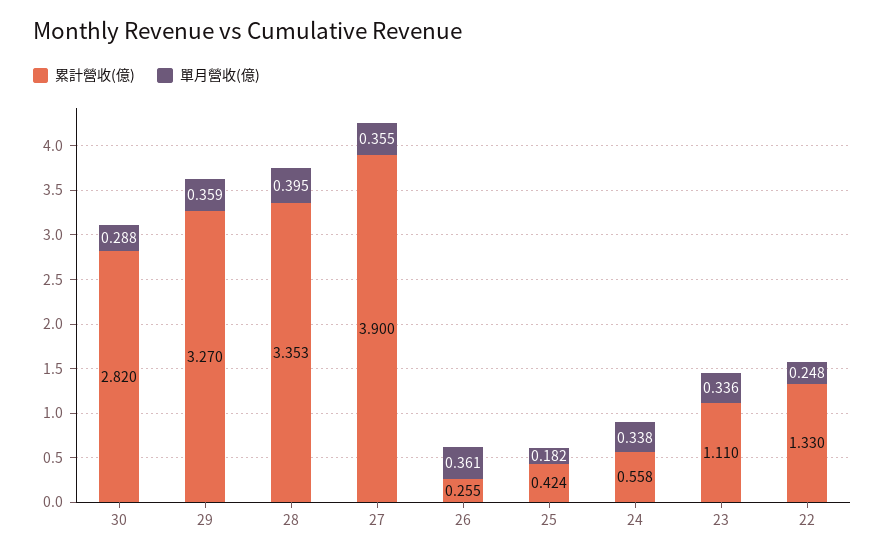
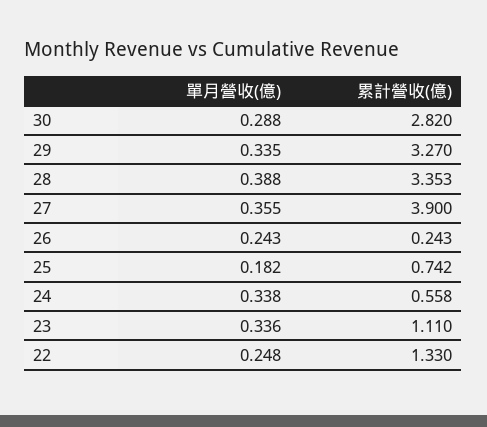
單月營收(億), 29: 0.359 -> 0.335
單月營收(億), 28: 0.395 -> 0.388
累計營收(億), 26: 0.255 -> 0.243
單月營收(億), 26: 0.361 -> 0.243
累計營收(億), 25: 0.424 -> 0.742

